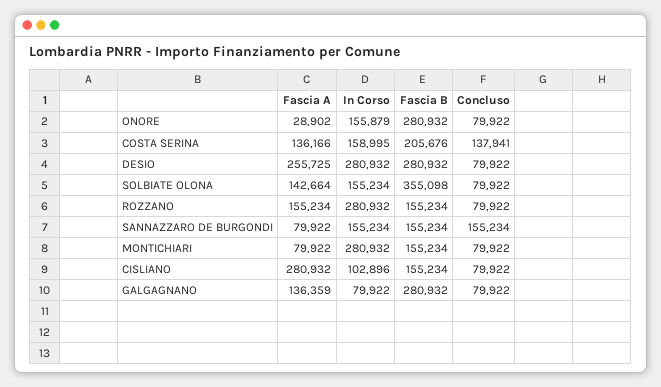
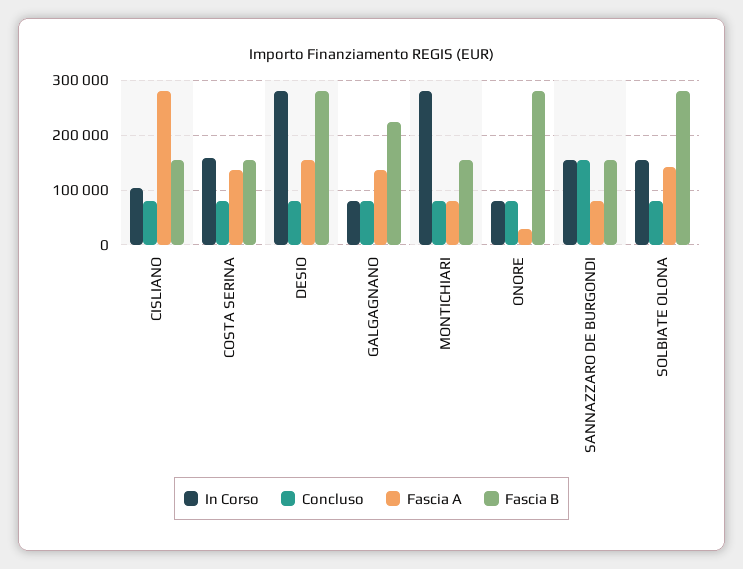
In Corso, ONORE: 155879 -> 80000
Fascia B, COSTA SERINA: 205676 -> 160000
Concluso, COSTA SERINA: 137941 -> 80000
Fascia A, DESIO: 255725 -> 160000
Fascia B, SOLBIATE OLONA: 355098 -> 280000
Fascia A, ROZZANO: 155234 -> none
In Corso, ROZZANO: 280932 -> none
Fascia B, ROZZANO: 155234 -> none
Concluso, ROZZANO: 79922 -> none
Fascia B, GALGAGNANO: 280932 -> 220000

